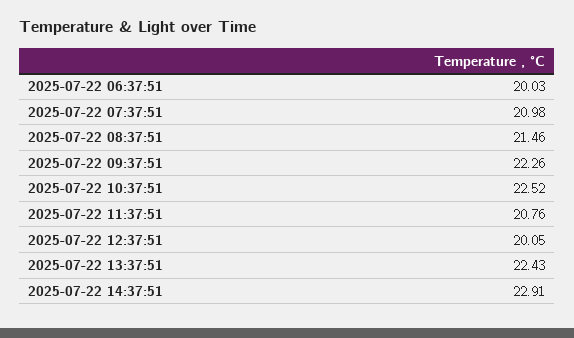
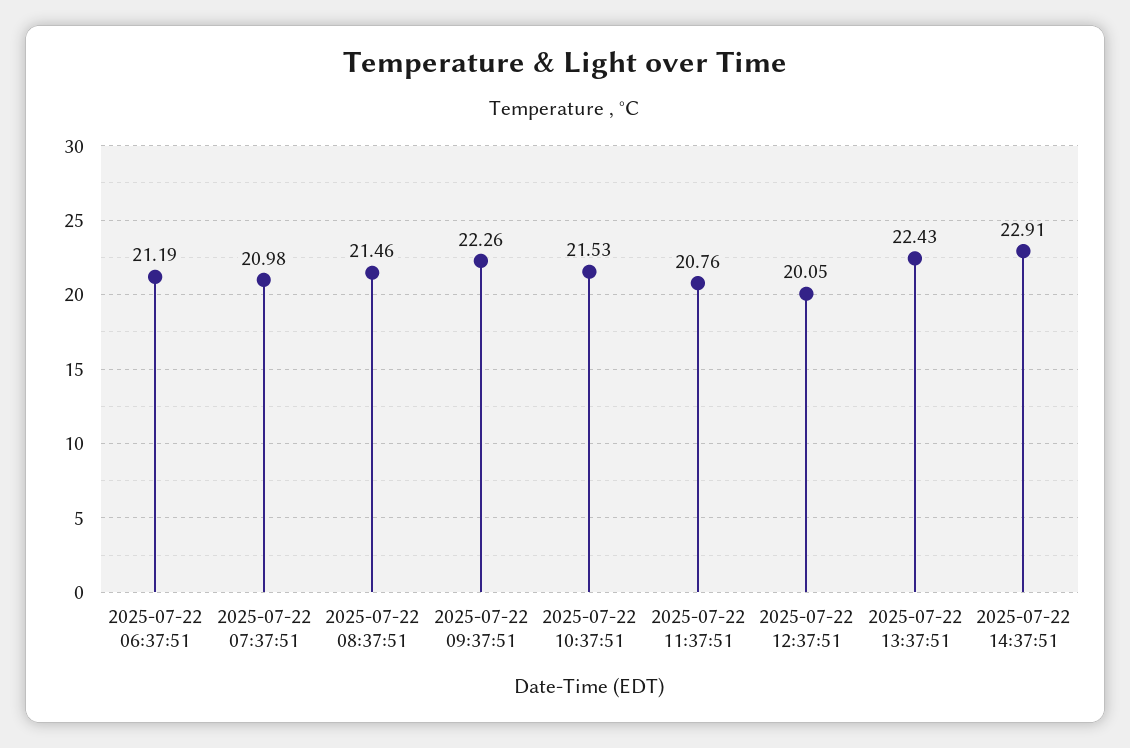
2025-07-22 06:37:51: 20.03 -> 21.19
2025-07-22 10:37:51: 22.52 -> 21.53

